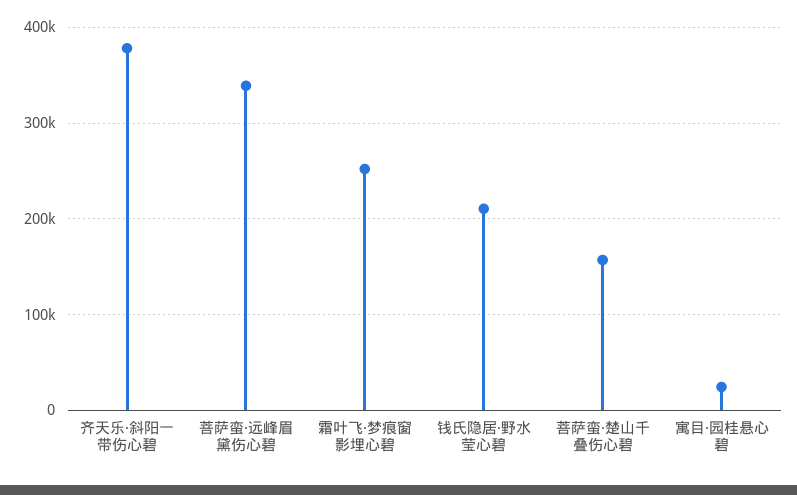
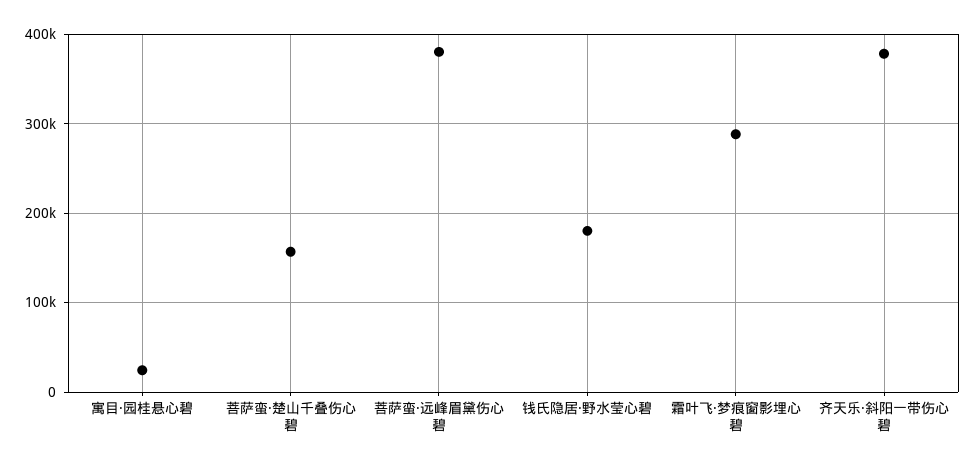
菩萨蛮·远峰眉黛伤心碧: 340000 -> 380000
霜叶飞·梦痕窗影埋心碧: 250000 -> 290000
钱氏隐居·野水莹心碧: 210000 -> 180000

